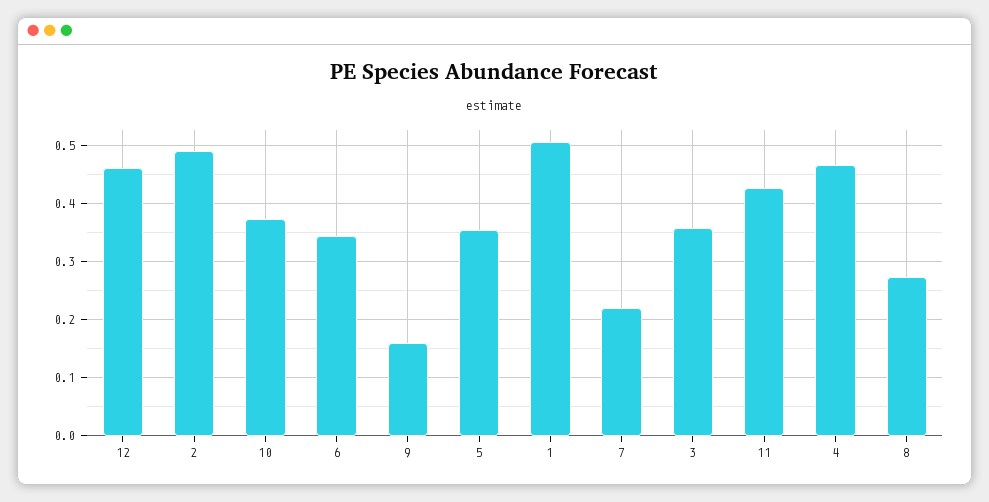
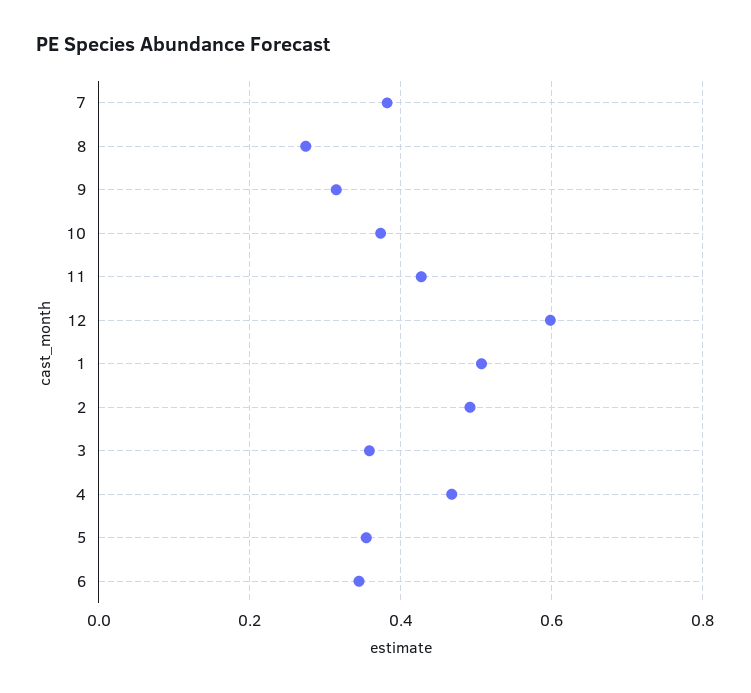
12: 0.46 -> 0.6
9: 0.16 -> 0.32
7: 0.22 -> 0.38

